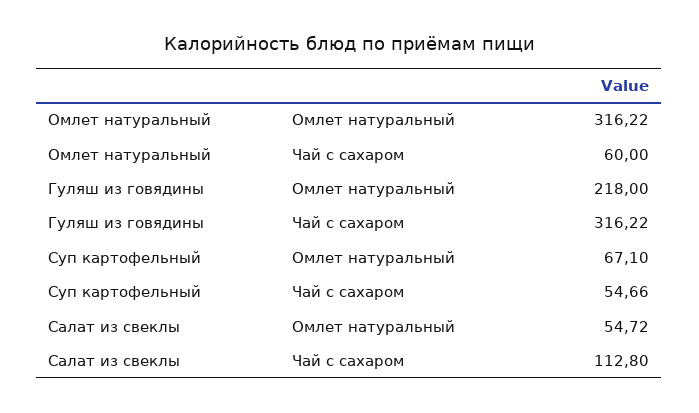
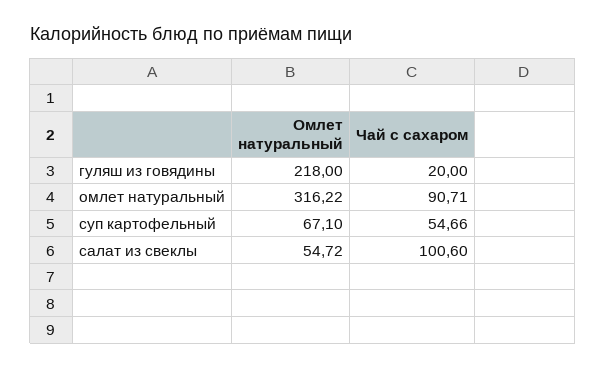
Омлет натуральный, Чай с сахаром: 60 -> 90.71
Гуляш из говядины, Чай с сахаром: 316.22 -> 20
Салат из свеклы, Чай с сахаром: 112.8 -> 100.6

